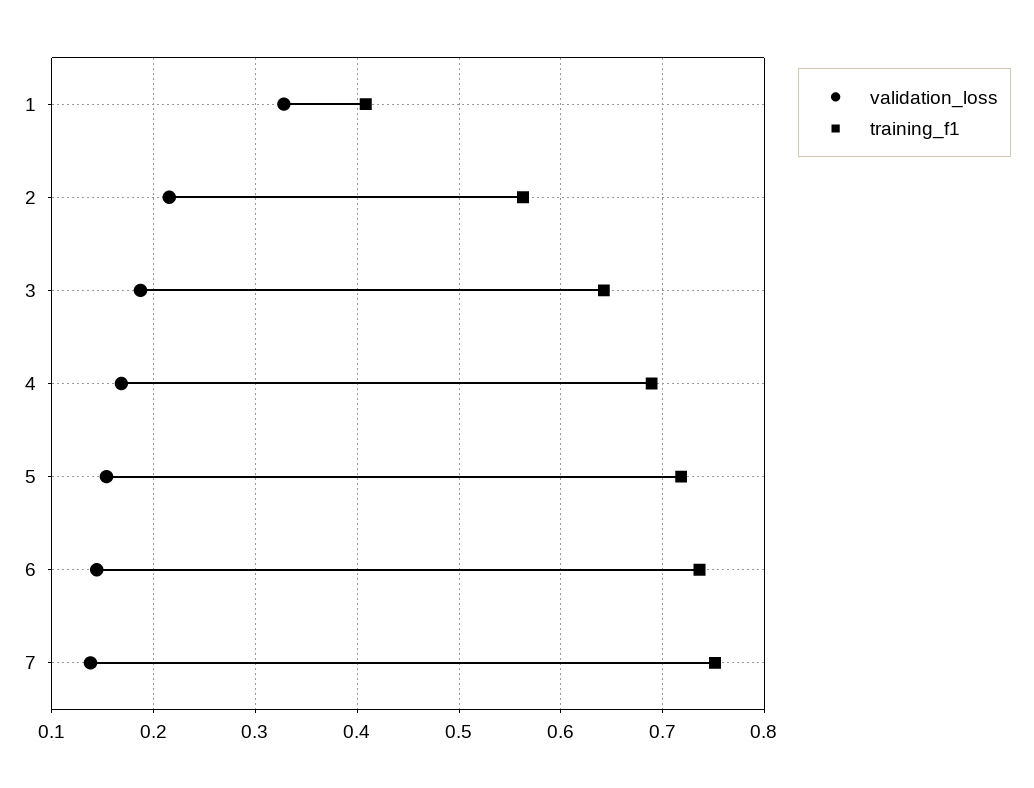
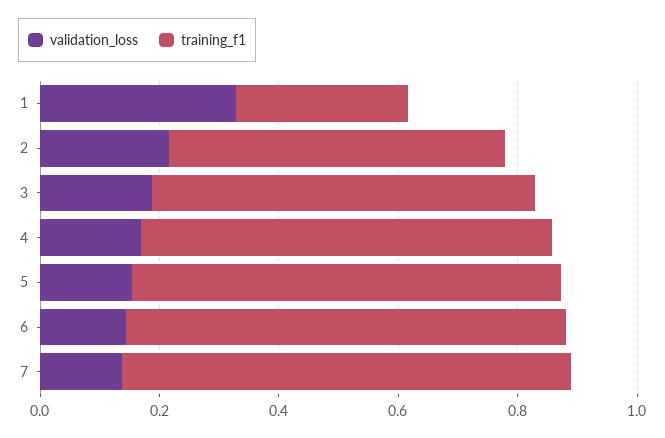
training_f1, 1: 0.41 -> 0.3

